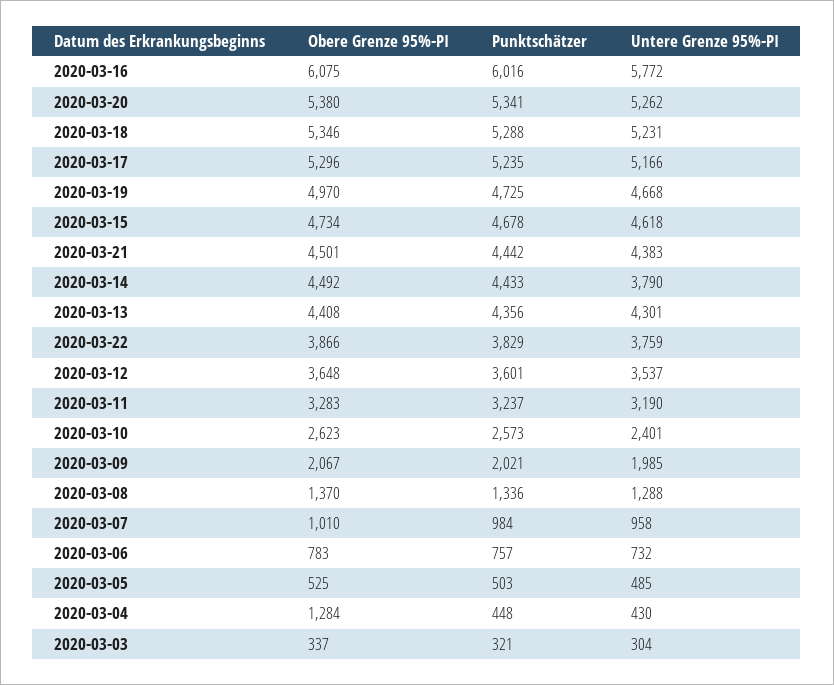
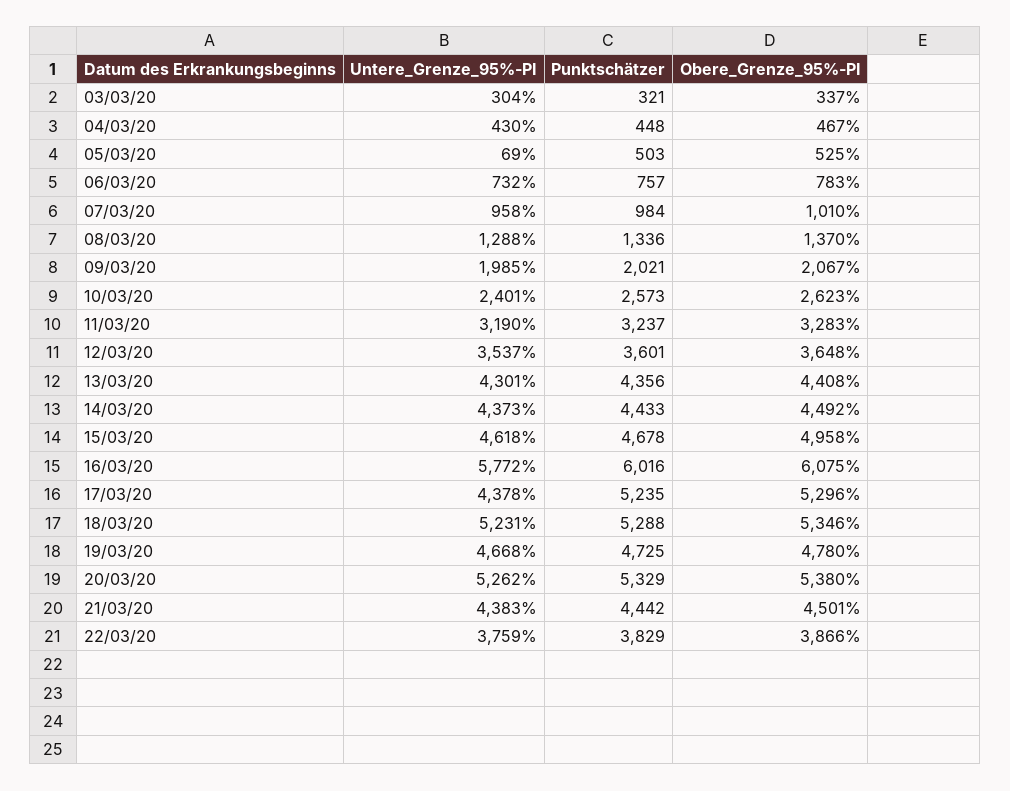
Punktschätzer, 2020-03-20: 5341 -> 5329
Untere Grenze 95%-PI, 2020-03-17: 5166 -> 4378
Obere Grenze 95%-PI, 2020-03-19: 4970 -> 4780
Obere Grenze 95%-PI, 2020-03-15: 4734 -> 4958
Untere Grenze 95%-PI, 2020-03-14: 3790 -> 4373
Untere Grenze 95%-PI, 2020-03-05: 485 -> 69
Obere Grenze 95%-PI, 2020-03-04: 1284 -> 467

